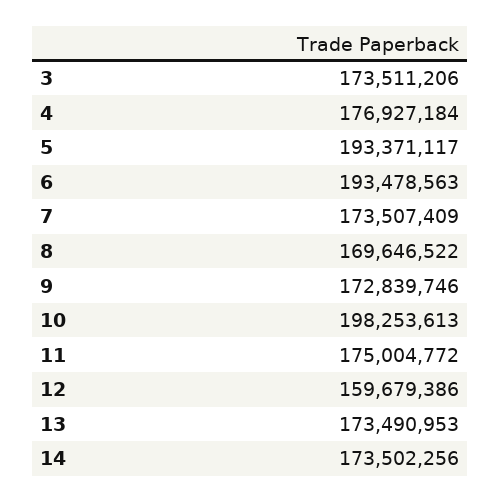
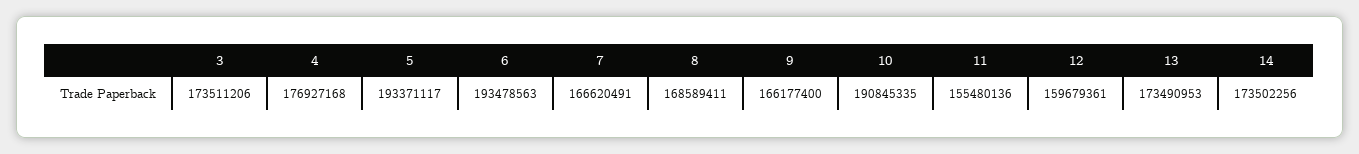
4: 176927184 -> 176927168
7: 173507409 -> 166620491
8: 169646522 -> 168589411
9: 172839746 -> 166177400
10: 198253613 -> 190845335
11: 175004772 -> 155480136
12: 159679386 -> 159679361

